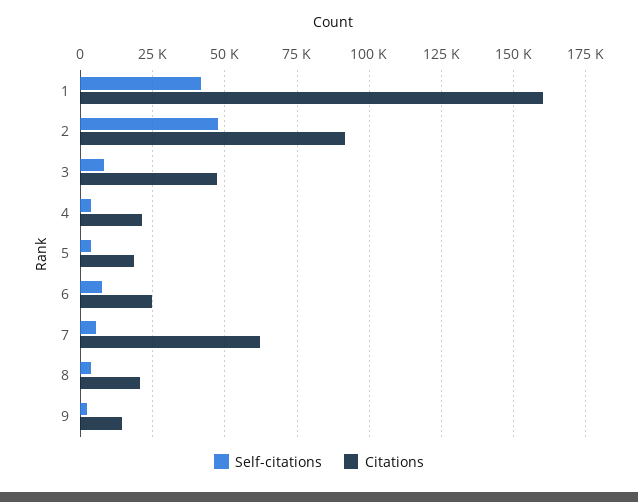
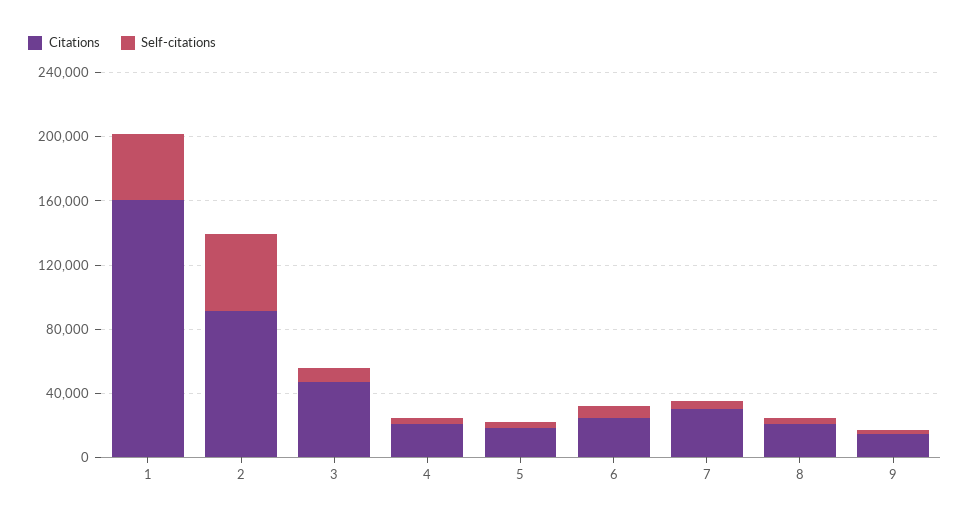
Citations, 7: 62500 -> 30000

